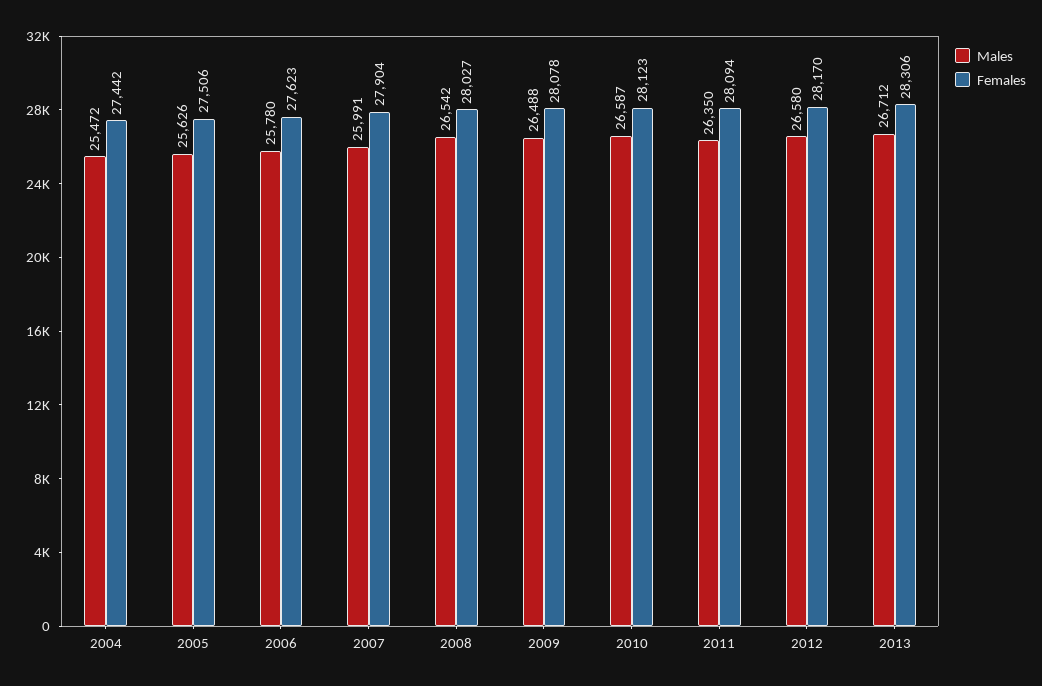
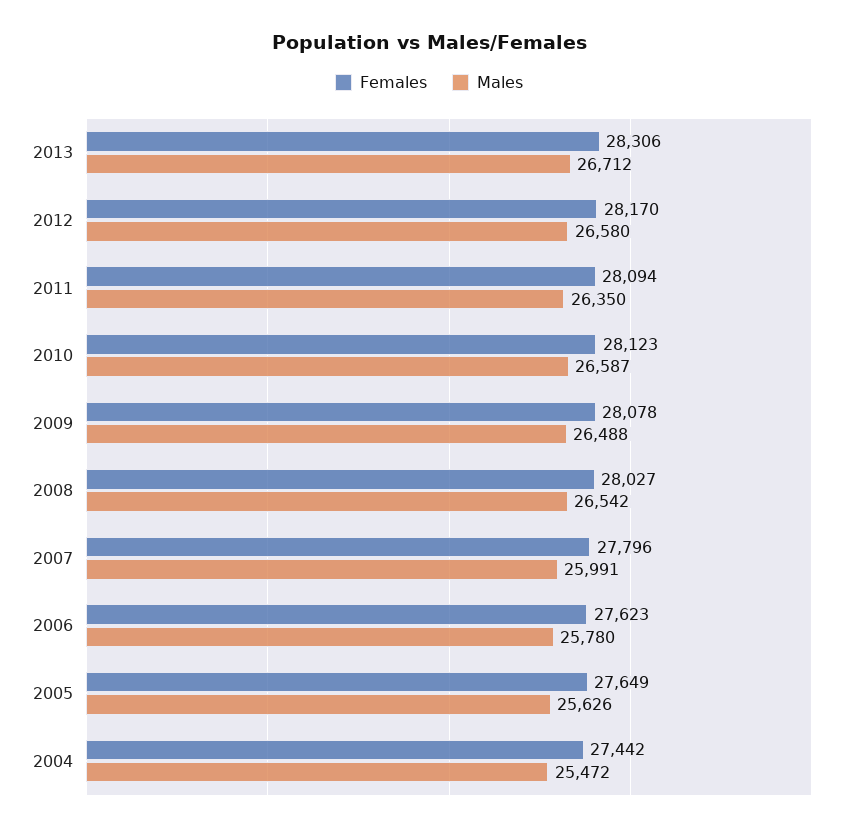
Females, 2005: 27506 -> 27649
Females, 2007: 27904 -> 27796

